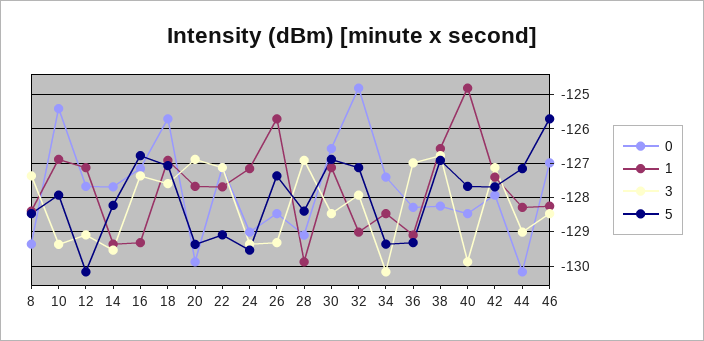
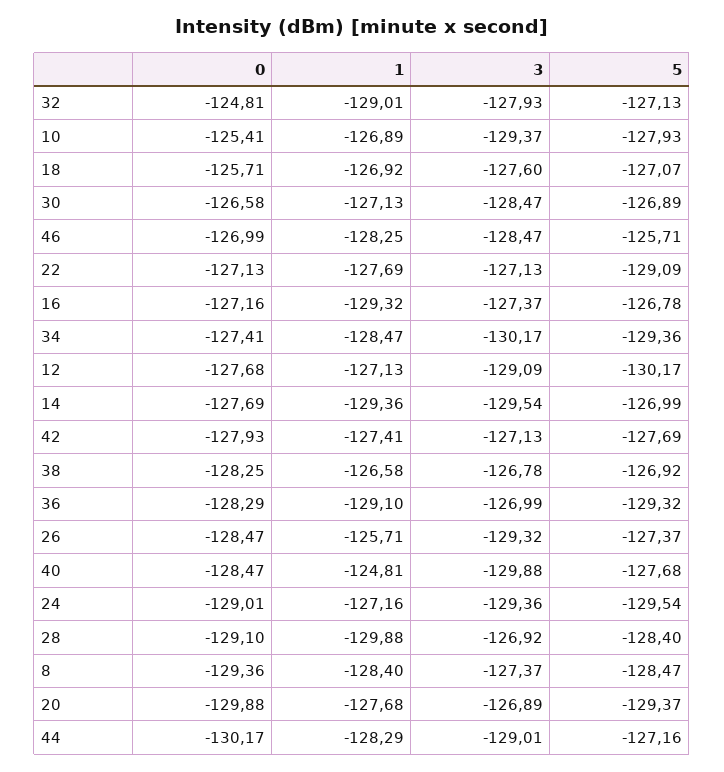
5, 14: -128.2 -> -126.99

